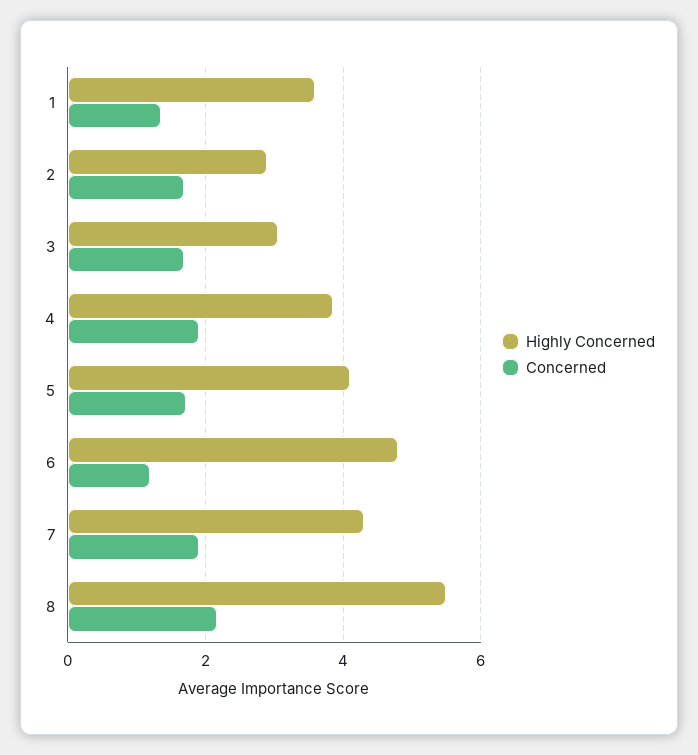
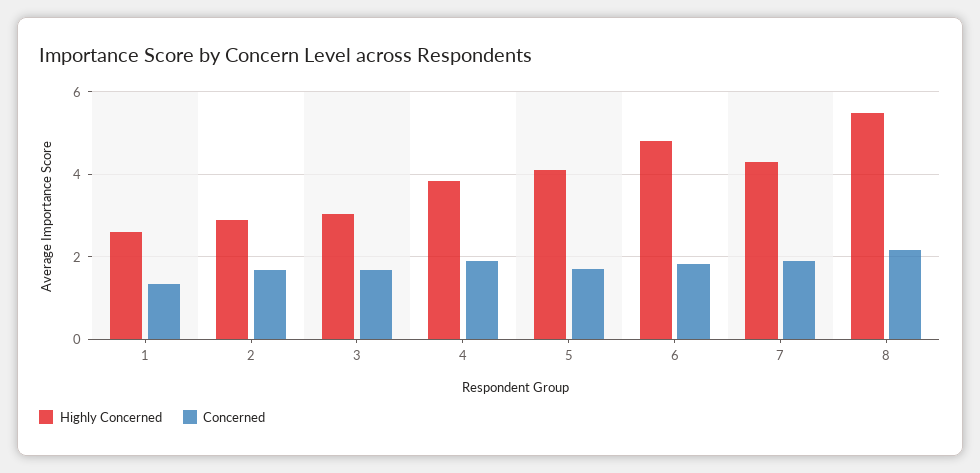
Highly Concerned, 1: 3.6 -> 2.6
Concerned, 6: 1.2 -> 1.8

